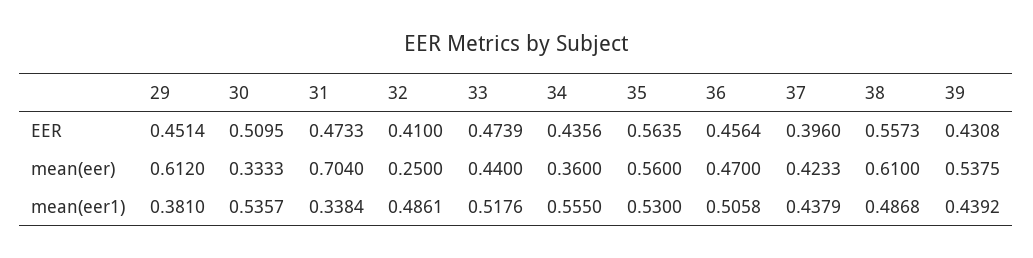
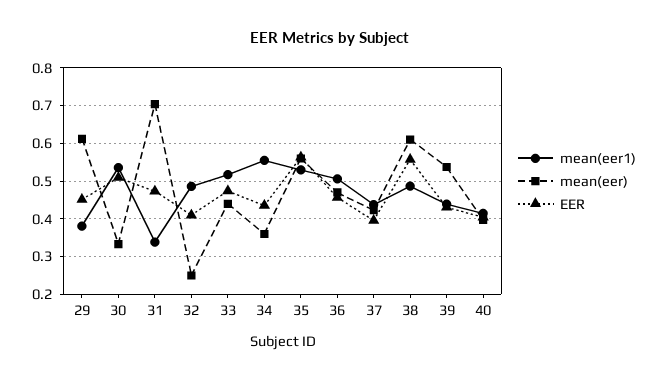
mean(eer1), 40: none -> 0.42
mean(eer), 40: none -> 0.4
EER, 40: none -> 0.4

